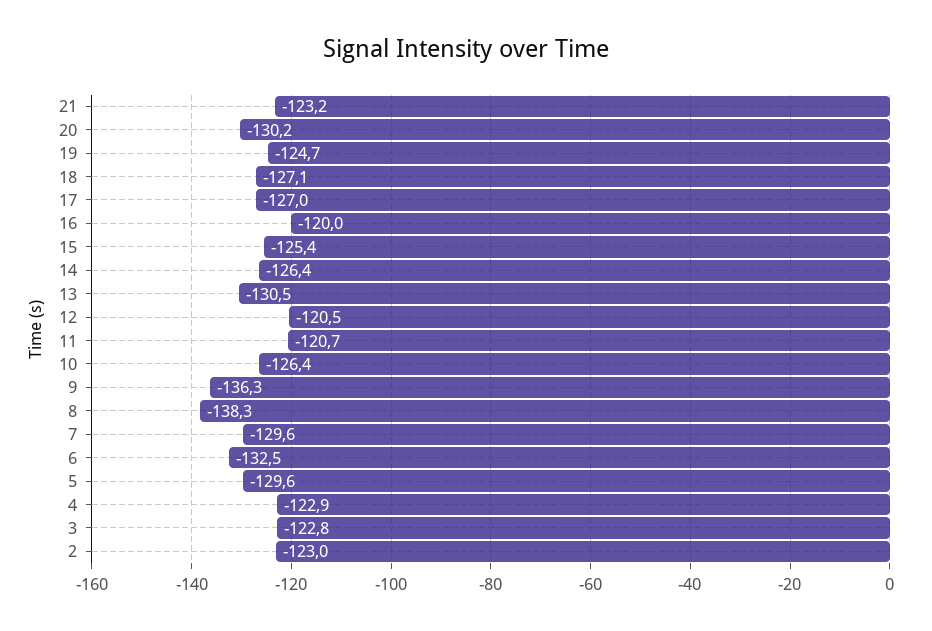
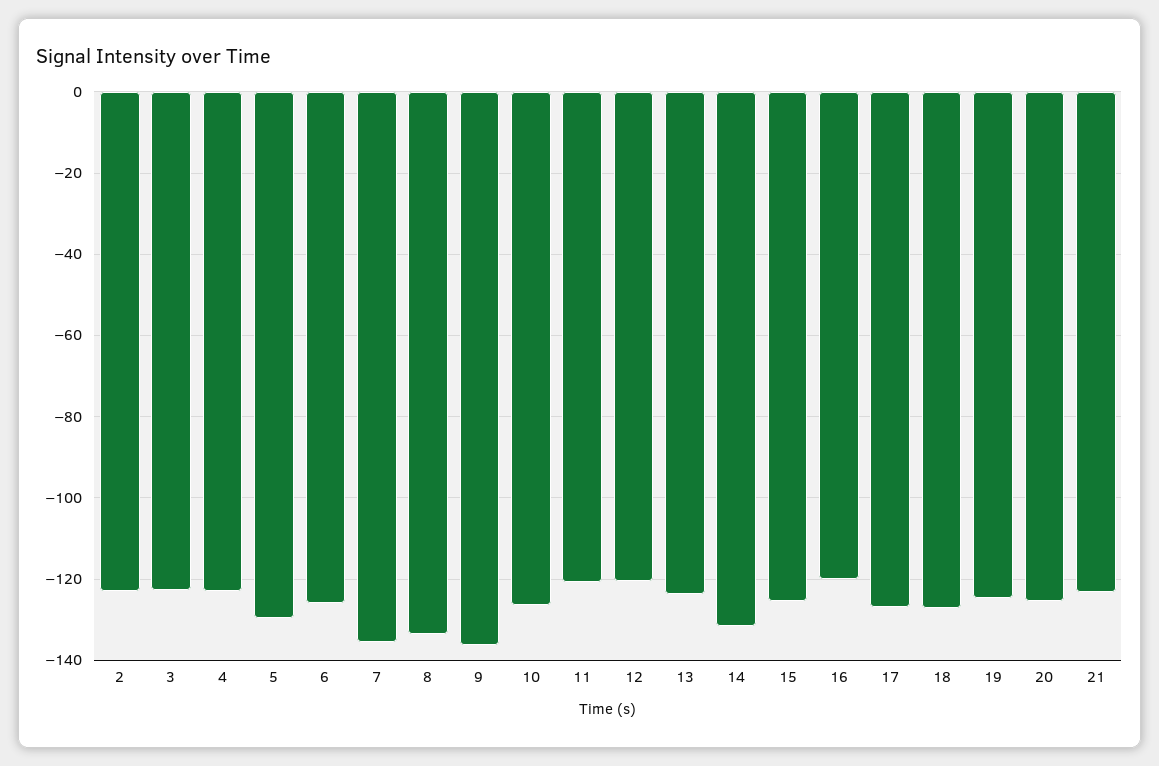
20: -130.2 -> -126
14: -126.4 -> -132
13: -130.5 -> -124
8: -138.3 -> -134
7: -129.6 -> -136
6: -132.5 -> -126

